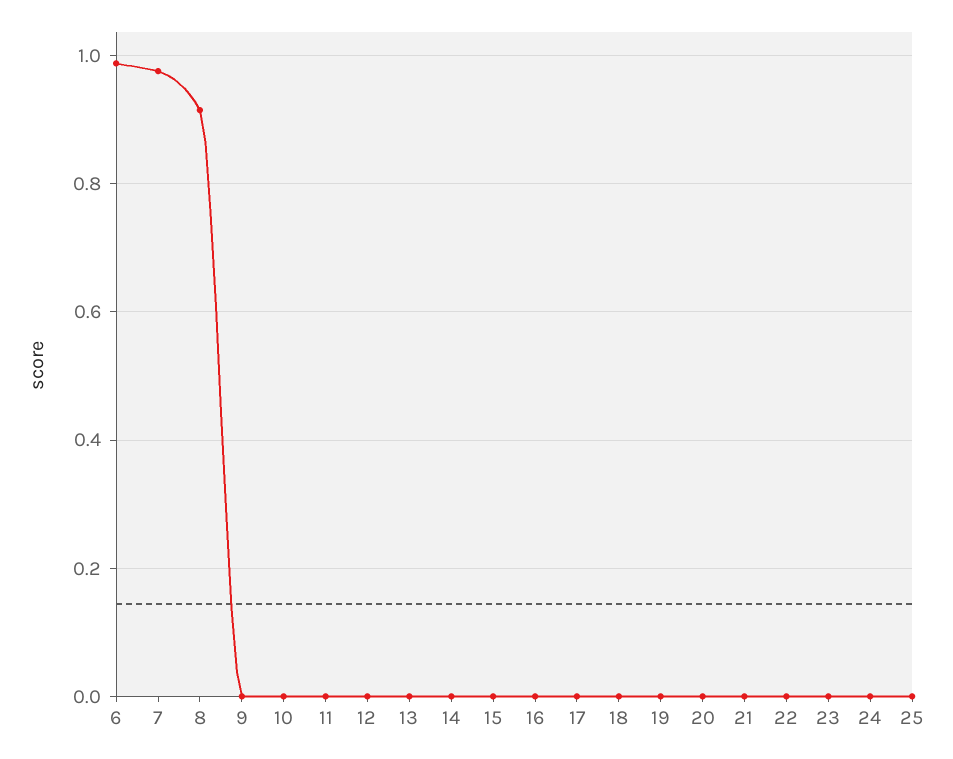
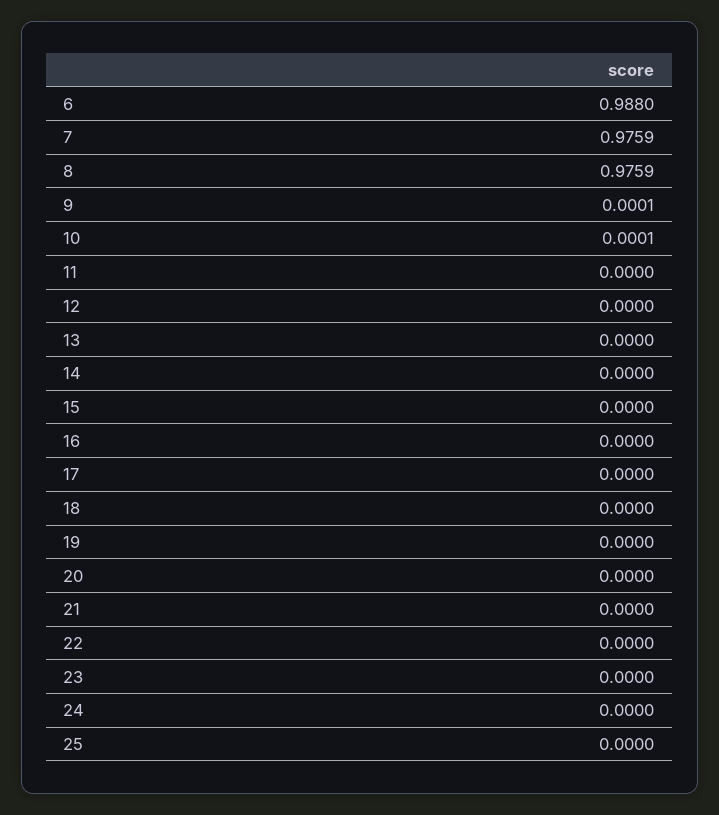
8: 0.92 -> 0.9759

